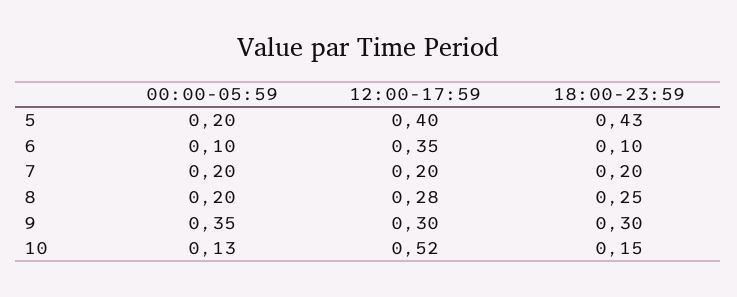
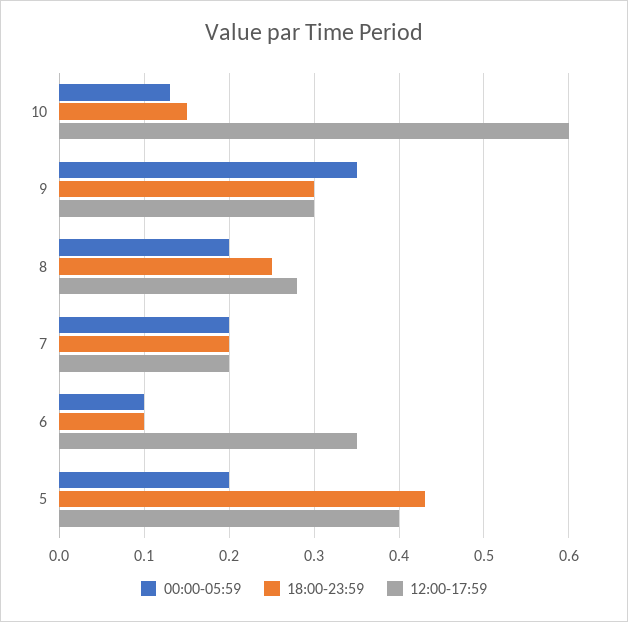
12:00-17:59, 10: 0.52 -> 0.6

